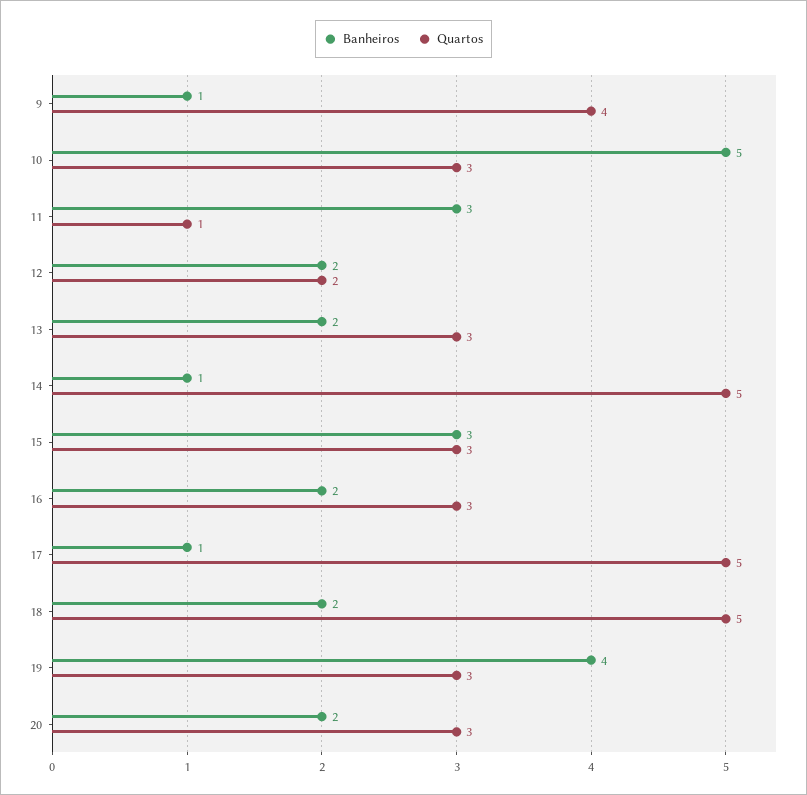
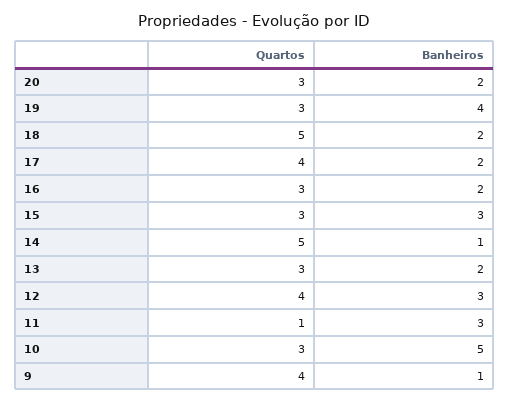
Banheiros, 12: 2 -> 3
Quartos, 12: 2 -> 4
Banheiros, 17: 1 -> 2
Quartos, 17: 5 -> 4

